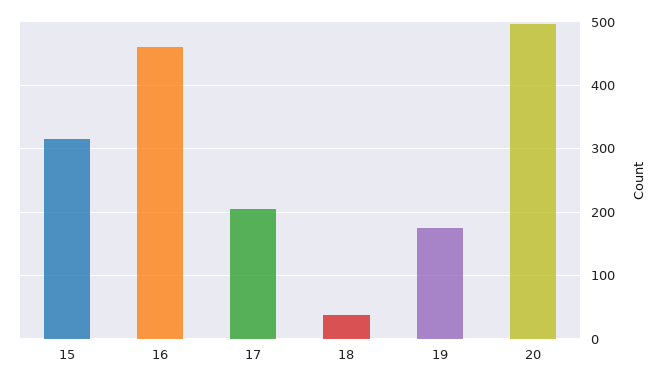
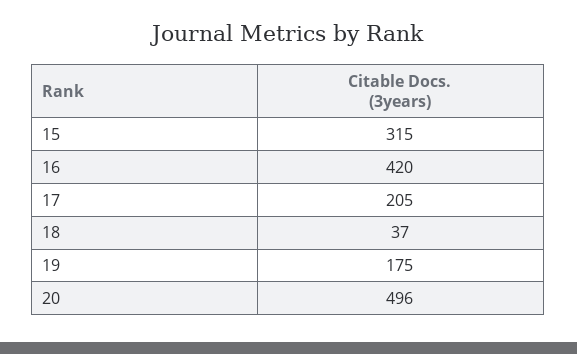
16: 460 -> 420

